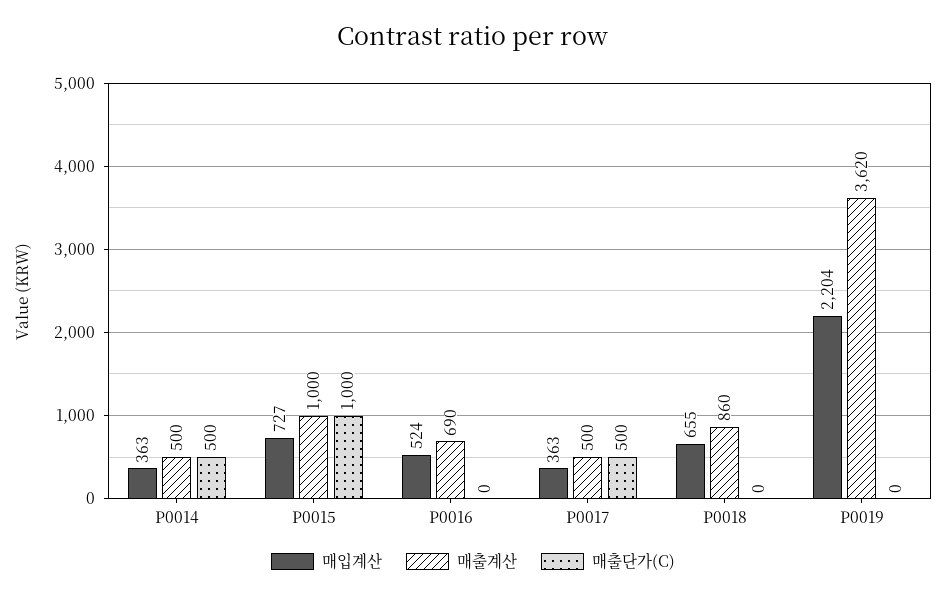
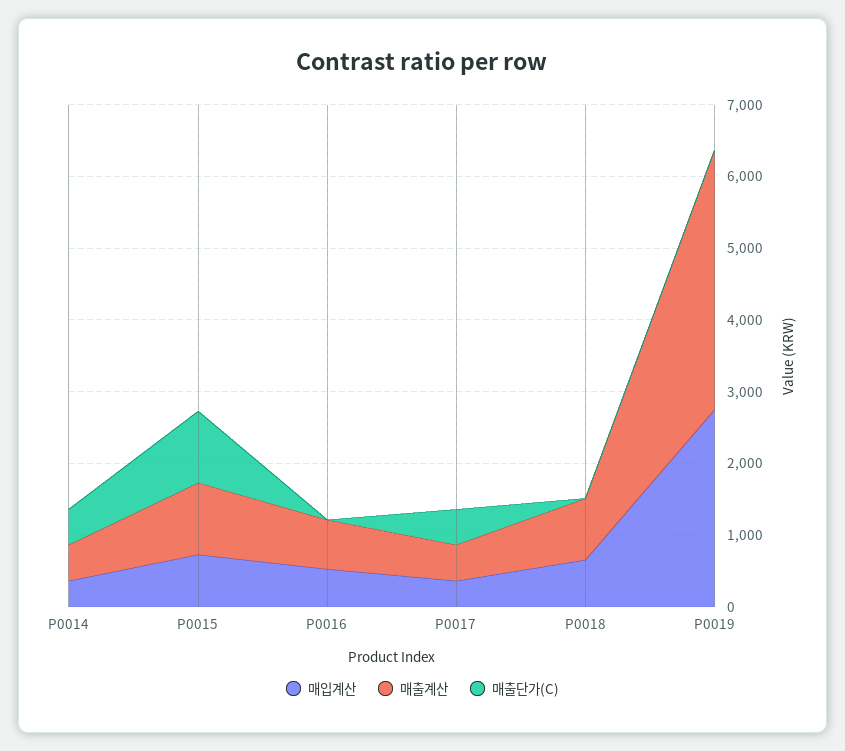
매입계산, P0019: 2204 -> 2800

